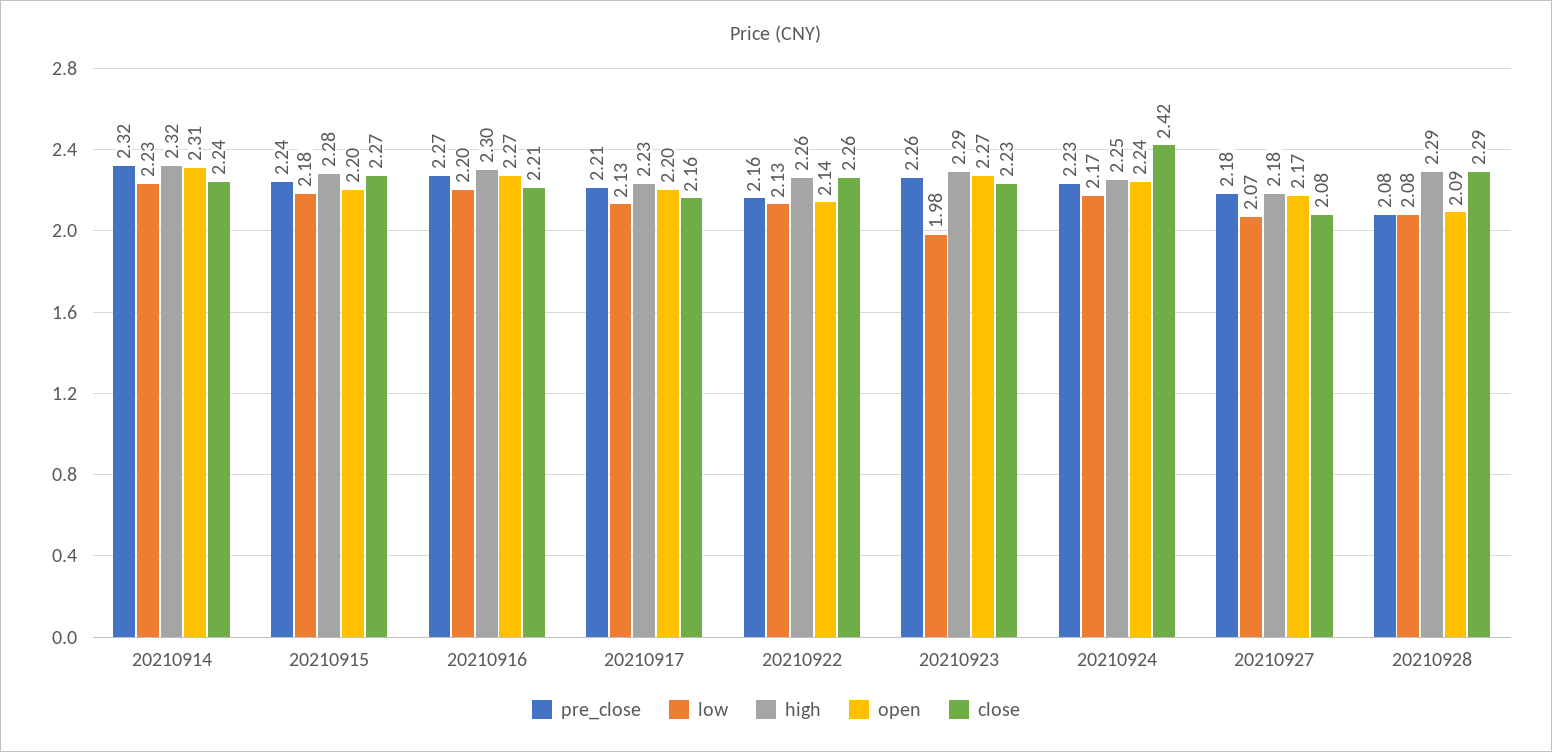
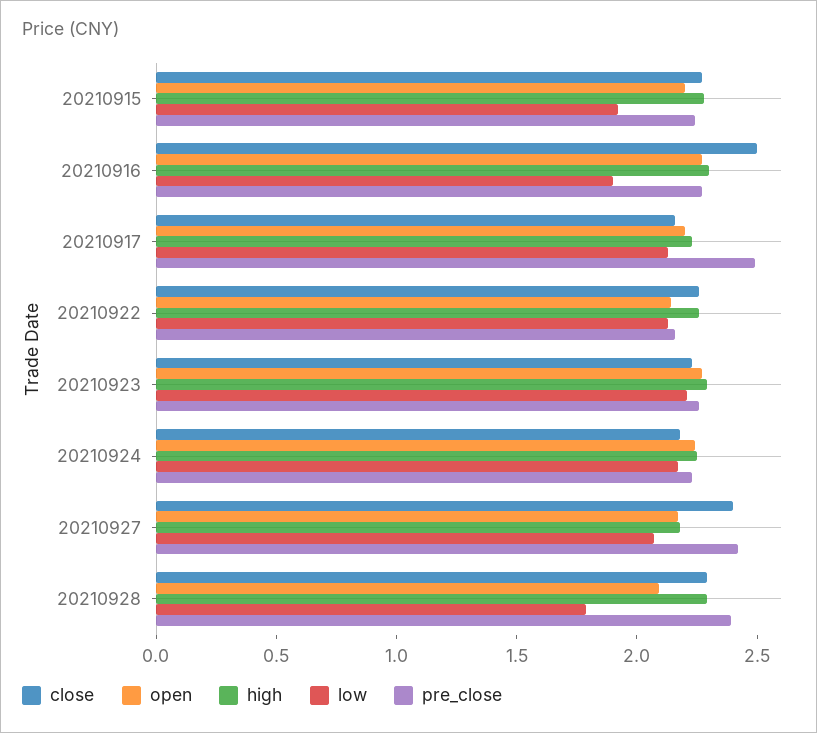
pre_close, 20210914: 2.32 -> none
low, 20210914: 2.23 -> none
high, 20210914: 2.32 -> none
open, 20210914: 2.31 -> none
close, 20210914: 2.24 -> none
low, 20210915: 2.18 -> 1.9
low, 20210916: 2.2 -> 1.9
close, 20210916: 2.21 -> 2.5
pre_close, 20210917: 2.21 -> 2.5
low, 20210923: 1.98 -> 2.2
close, 20210924: 2.42 -> 2.2
pre_close, 20210927: 2.18 -> 2.4
close, 20210927: 2.08 -> 2.4
pre_close, 20210928: 2.08 -> 2.4
low, 20210928: 2.08 -> 1.8

